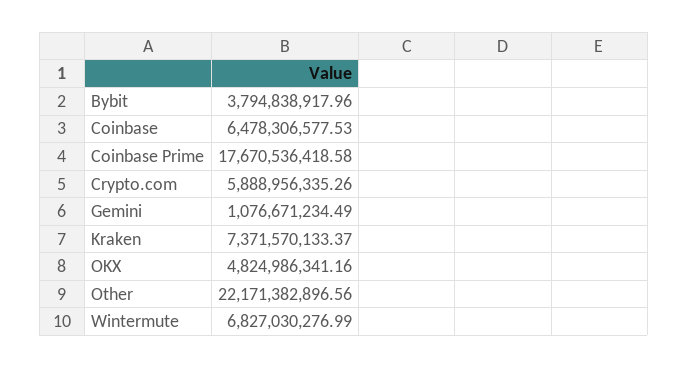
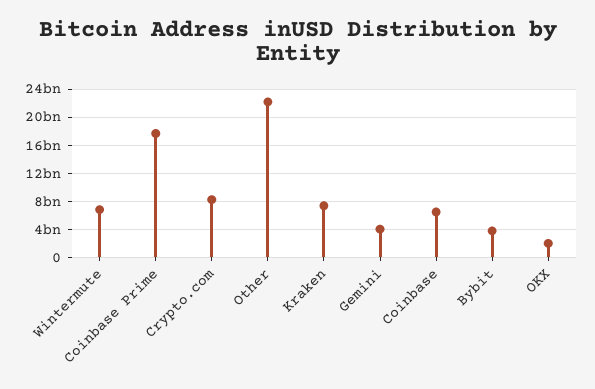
Crypto.com: 5888956335.26 -> 8000000000
Gemini: 1076671234.49 -> 4000000000
OKX: 4824986341.16 -> 2000000000

